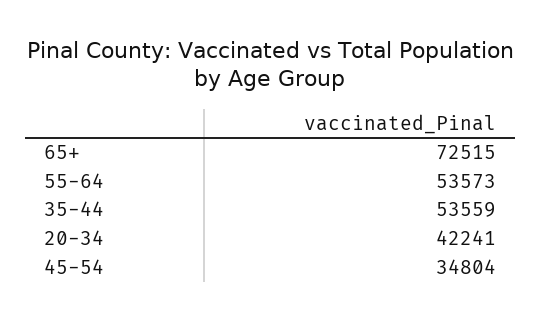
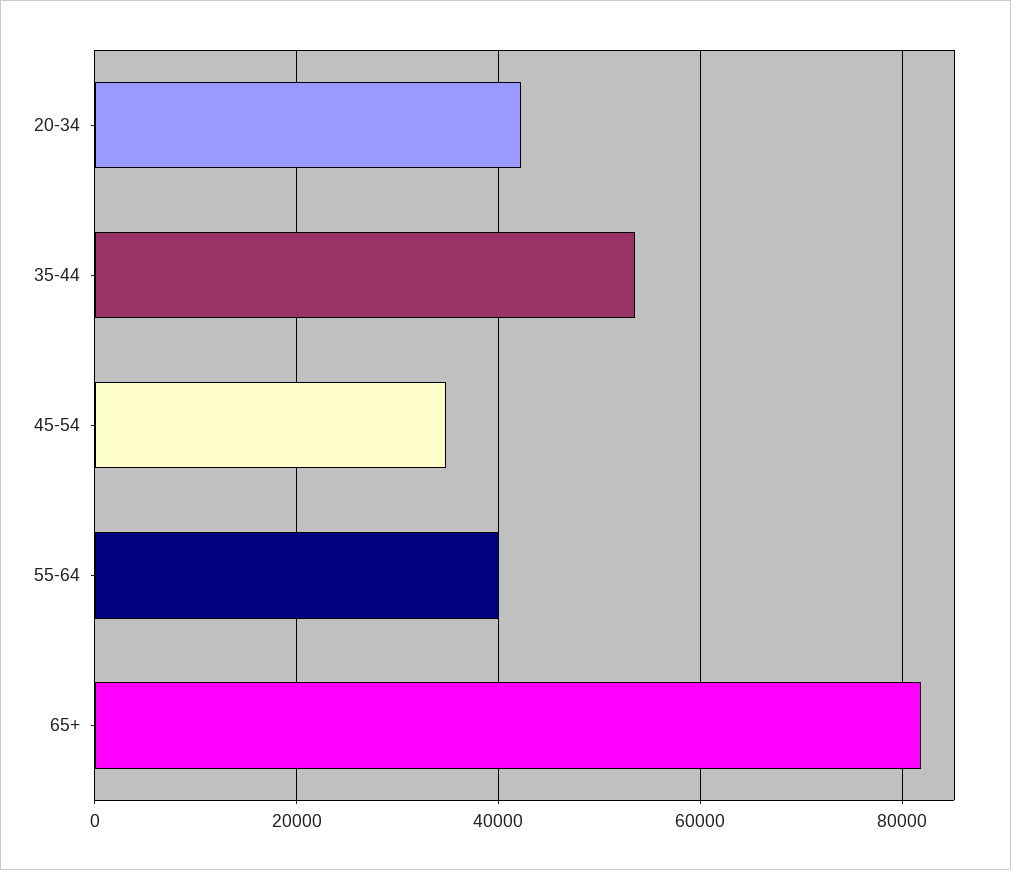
65+: 72515 -> 82000
55-64: 53573 -> 40000

